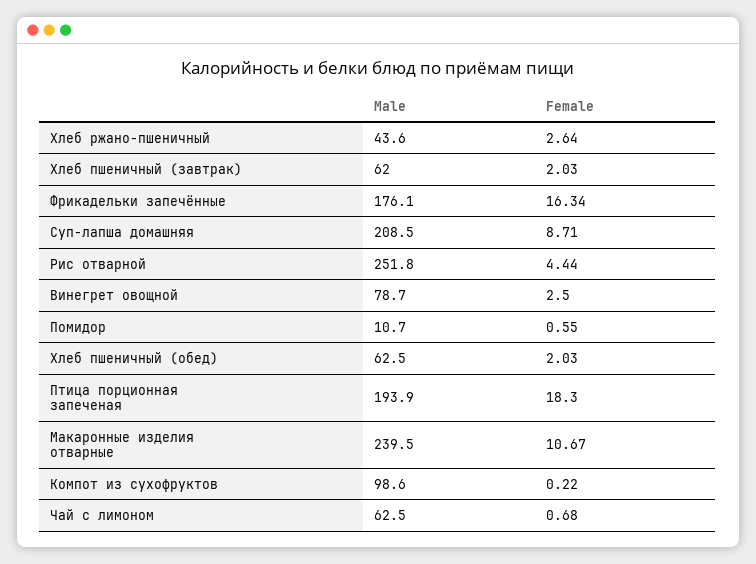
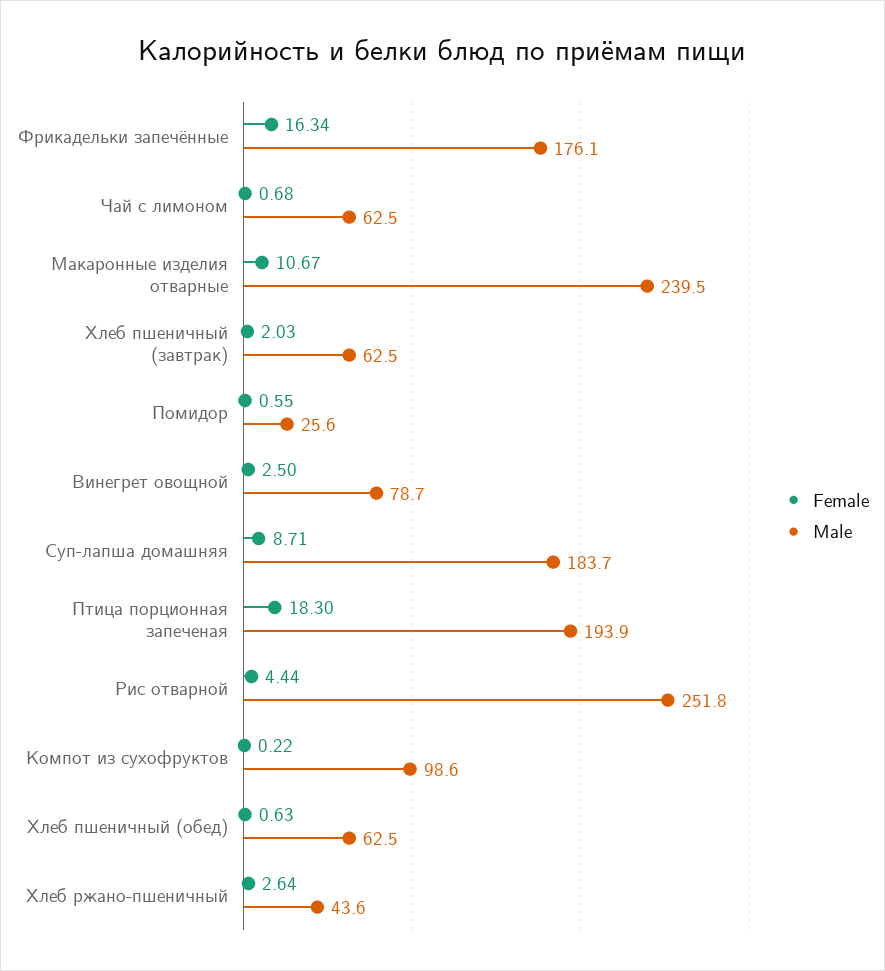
Male, Хлеб пшеничный (завтрак): 62 -> 62.5
Male, Суп-лапша домашняя: 208.5 -> 183.7
Male, Помидор: 10.7 -> 25.6
Female, Хлеб пшеничный (обед): 2.03 -> 0.63

